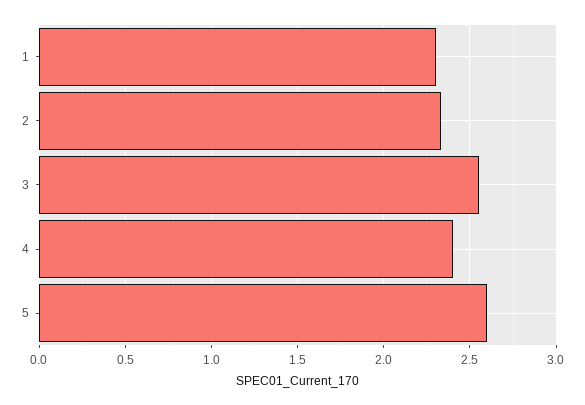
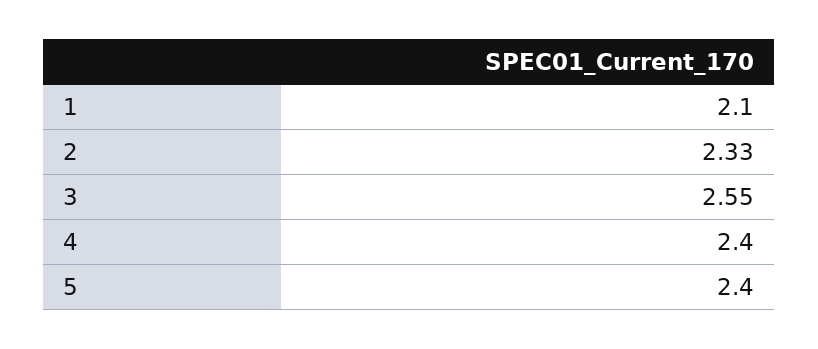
1: 2.3 -> 2.1
5: 2.6 -> 2.4

